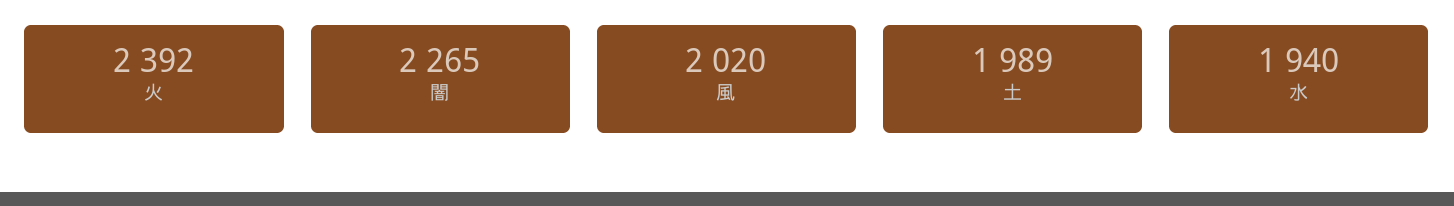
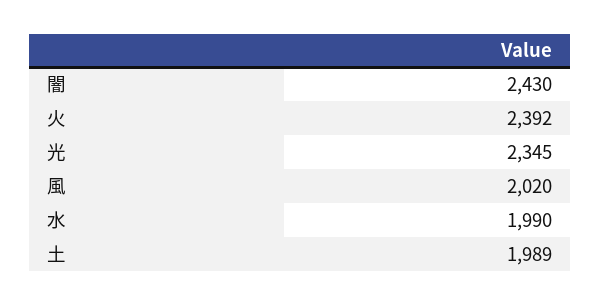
闇: 2265 -> 2430
水: 1940 -> 1990
光: none -> 2345

